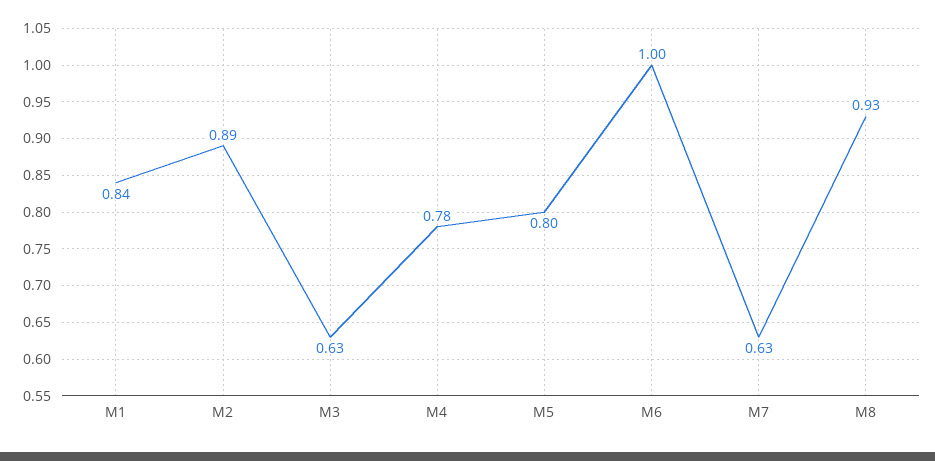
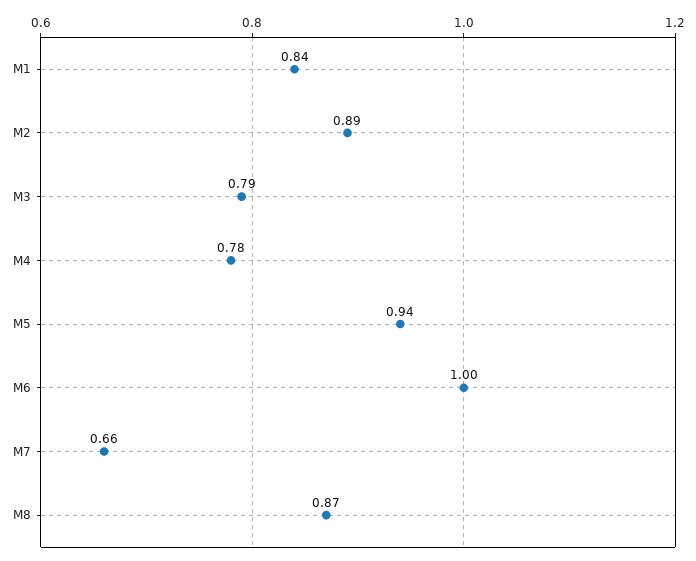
M3: 0.63 -> 0.79
M5: 0.8 -> 0.94
M7: 0.63 -> 0.66
M8: 0.93 -> 0.87

